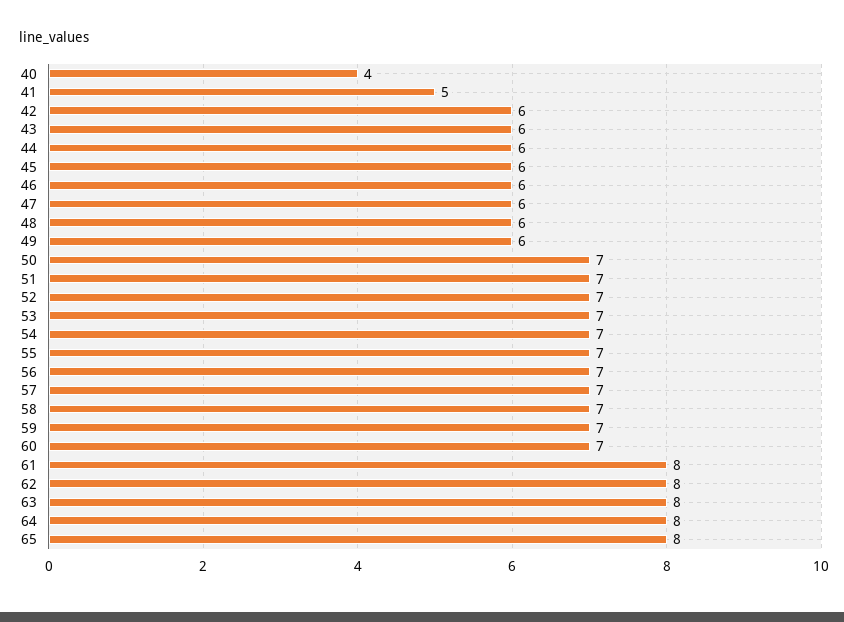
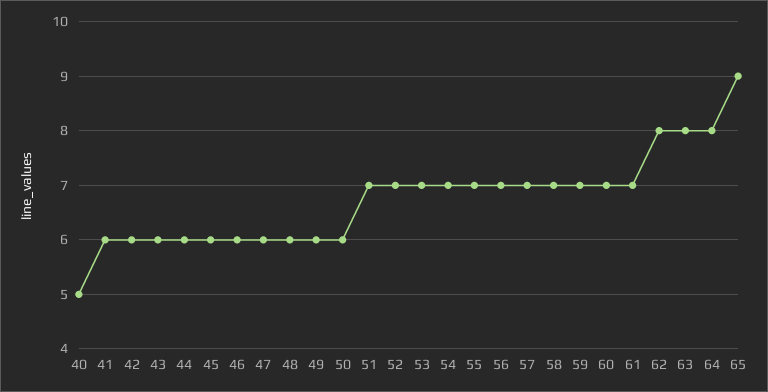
40: 4 -> 5
41: 5 -> 6
50: 7 -> 6
61: 8 -> 7
65: 8 -> 9

